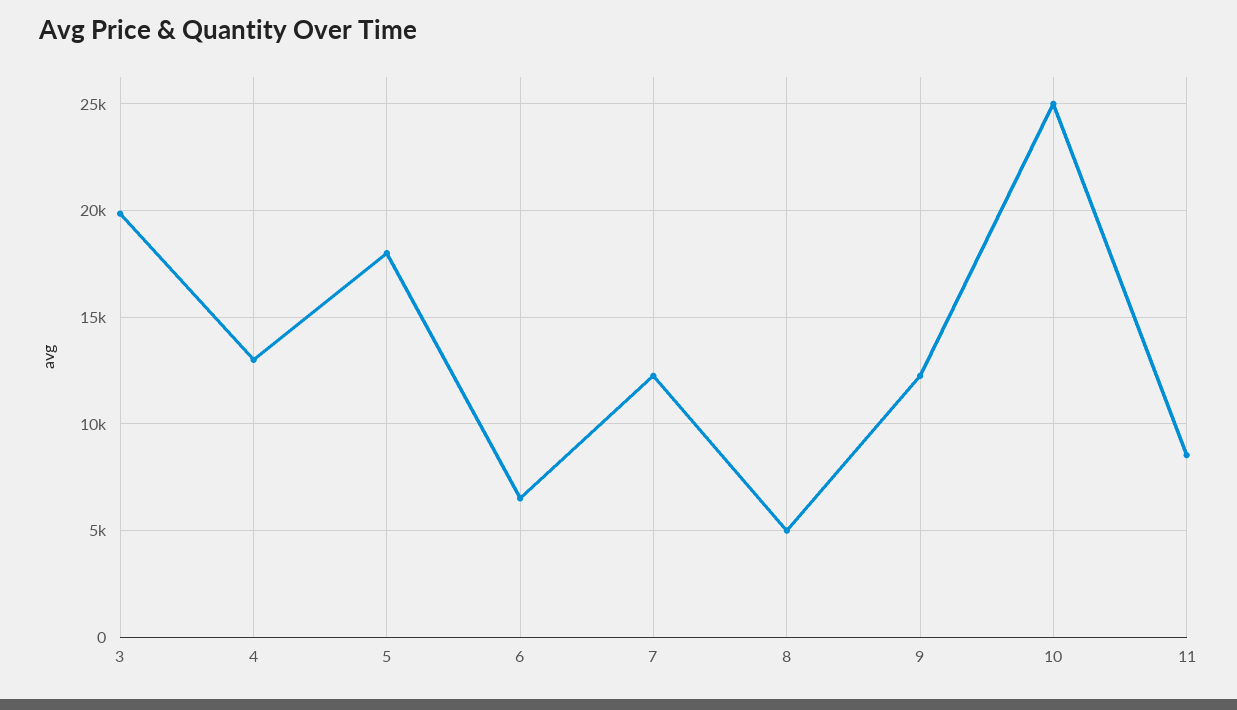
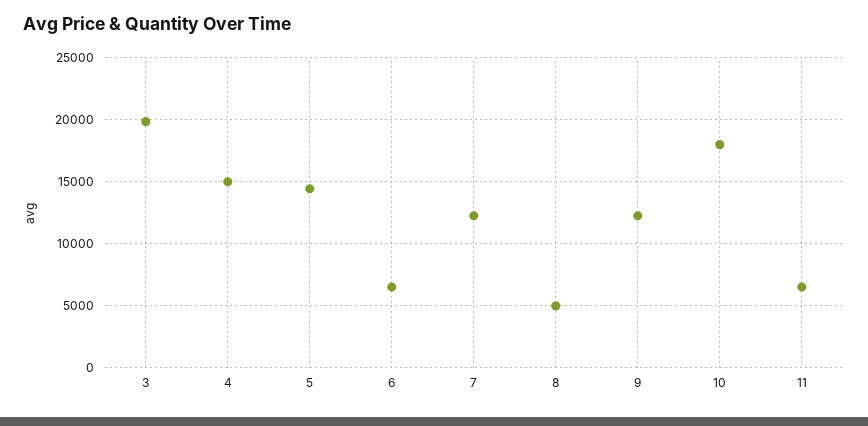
4: 13000 -> 15000
5: 18000 -> 14500
10: 25000 -> 18000
11: 8500 -> 6500

